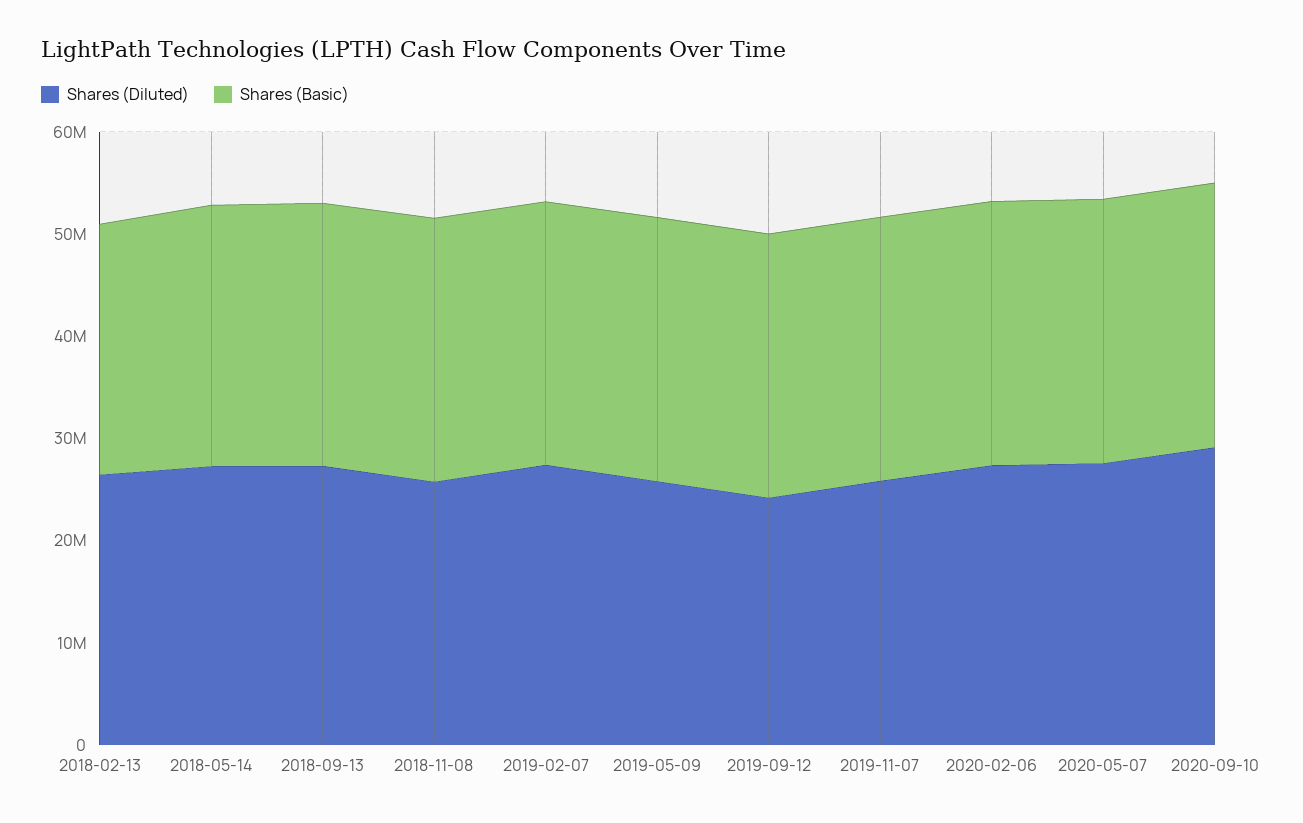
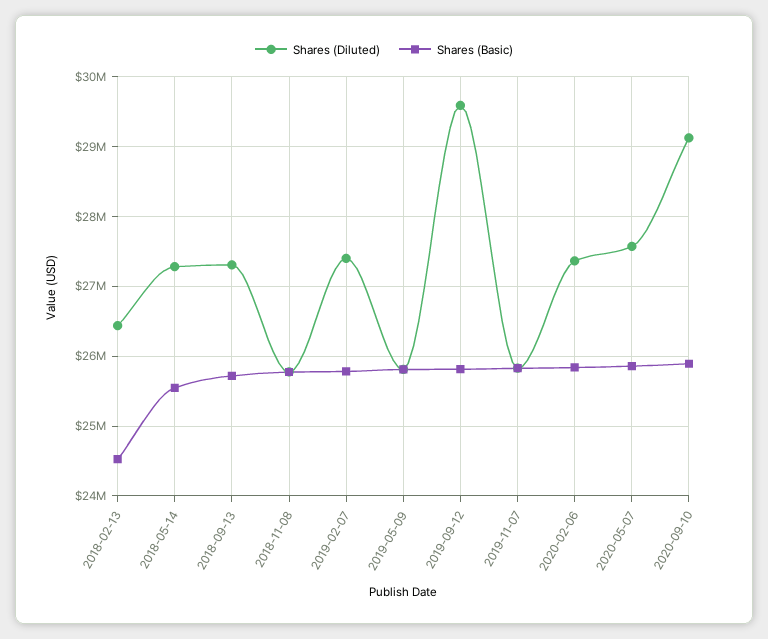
Shares (Diluted), 2019-09-12: 24000000 -> 29600000

